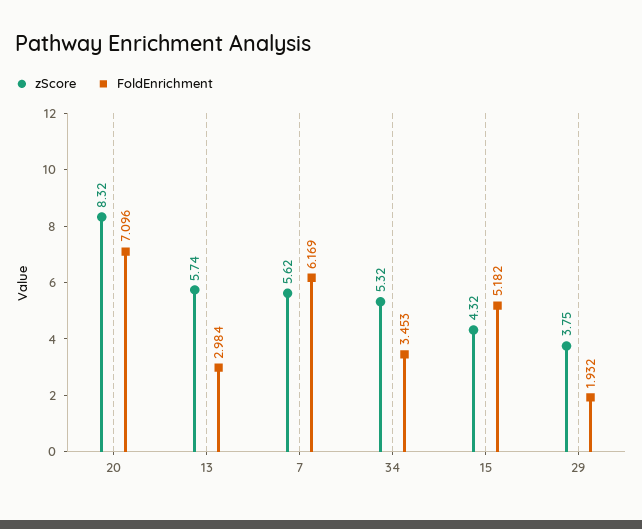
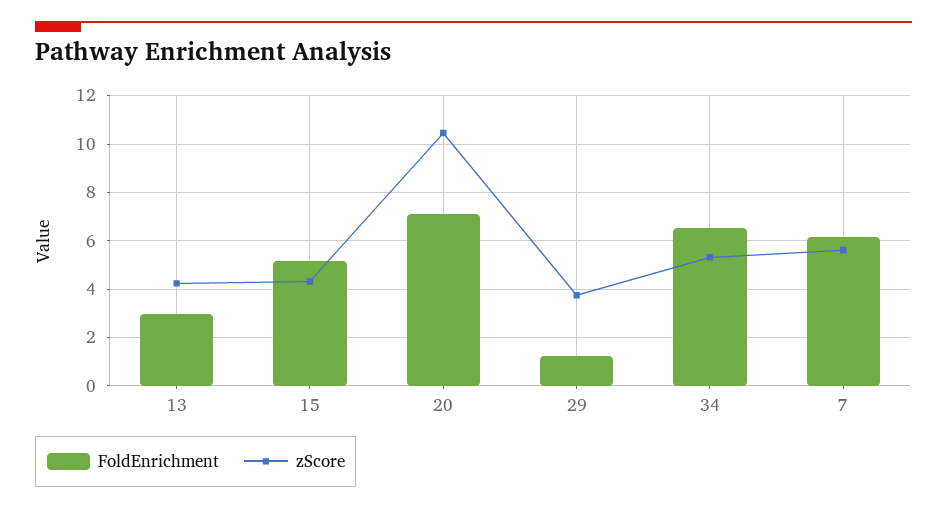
zScore, 20: 8.32 -> 10.5
zScore, 13: 5.74 -> 4.25
FoldEnrichment, 34: 3.453 -> 6.5
FoldEnrichment, 29: 1.932 -> 1.25

